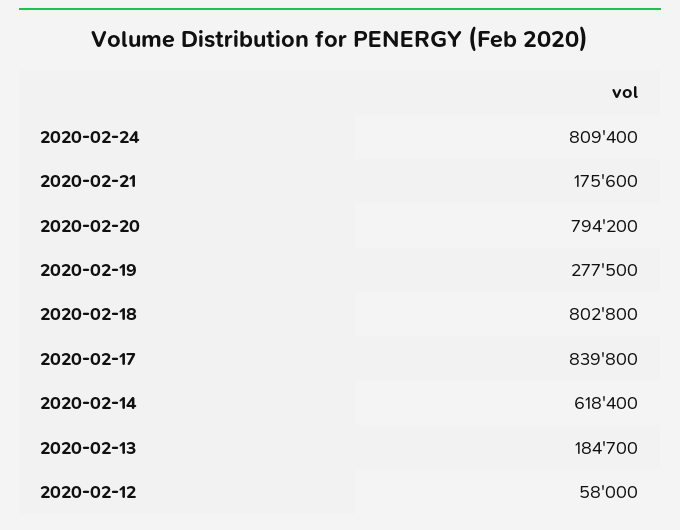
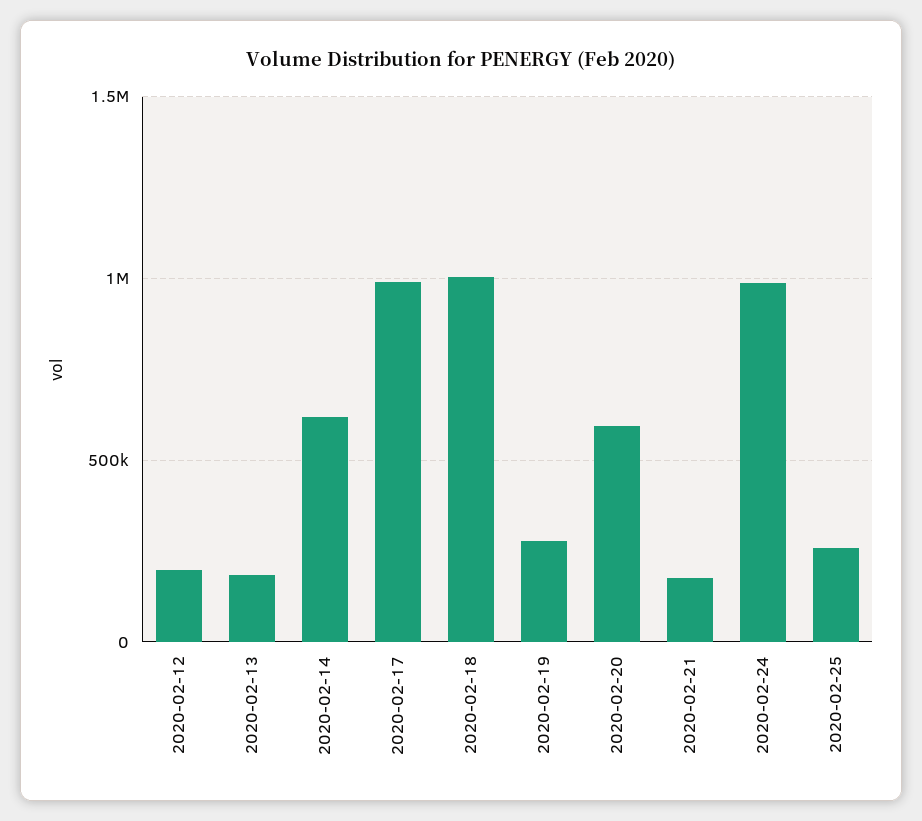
2020-02-24: 809400 -> 1000000
2020-02-20: 794200 -> 600000
2020-02-18: 802800 -> 1000000
2020-02-17: 839800 -> 1000000
2020-02-12: 58000 -> 200000
2020-02-25: none -> 250000

